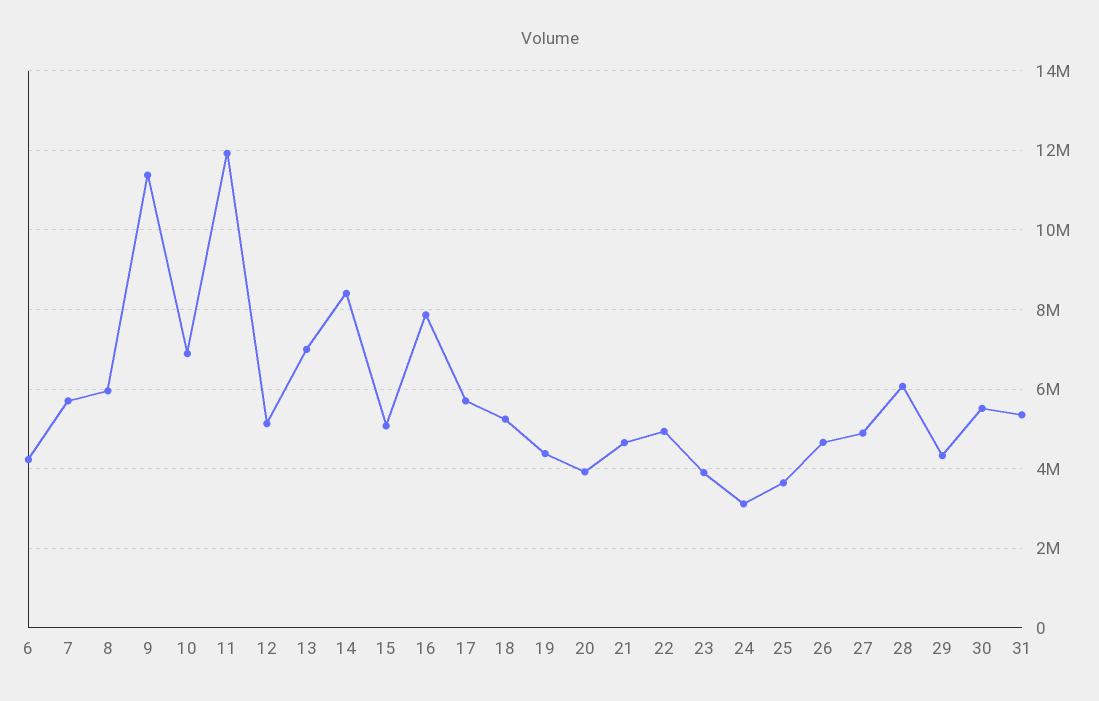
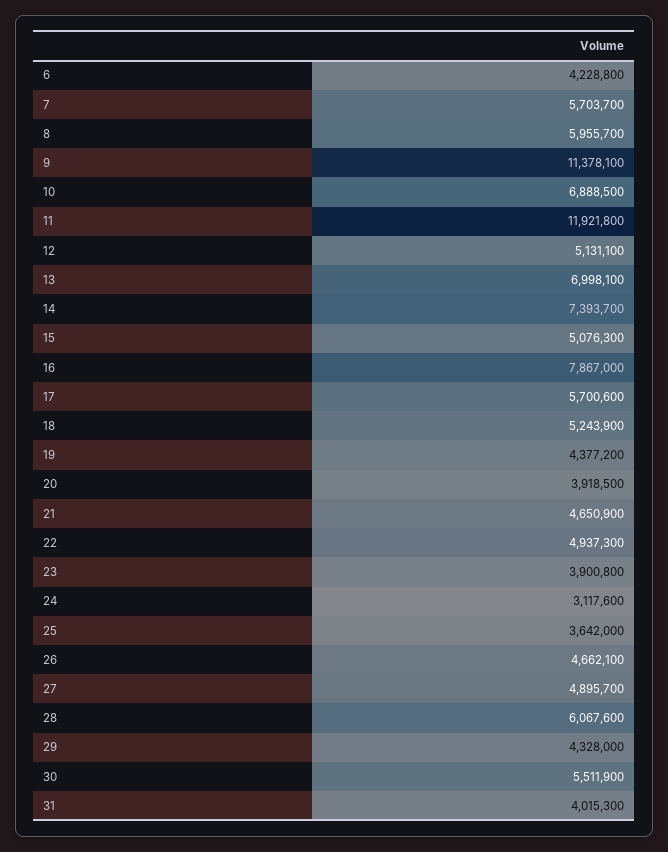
14: 8400000 -> 7393700
31: 5400000 -> 4015300

